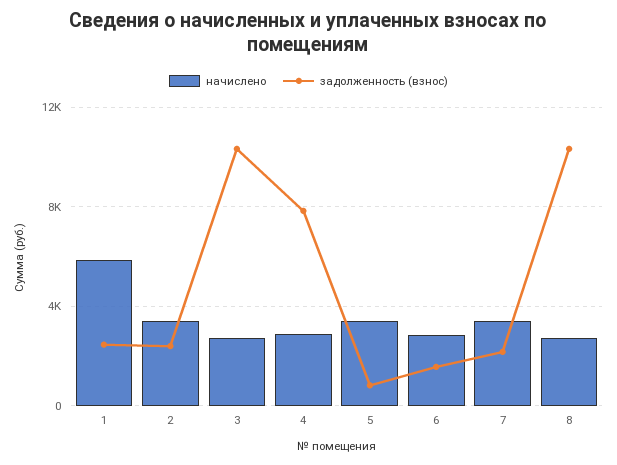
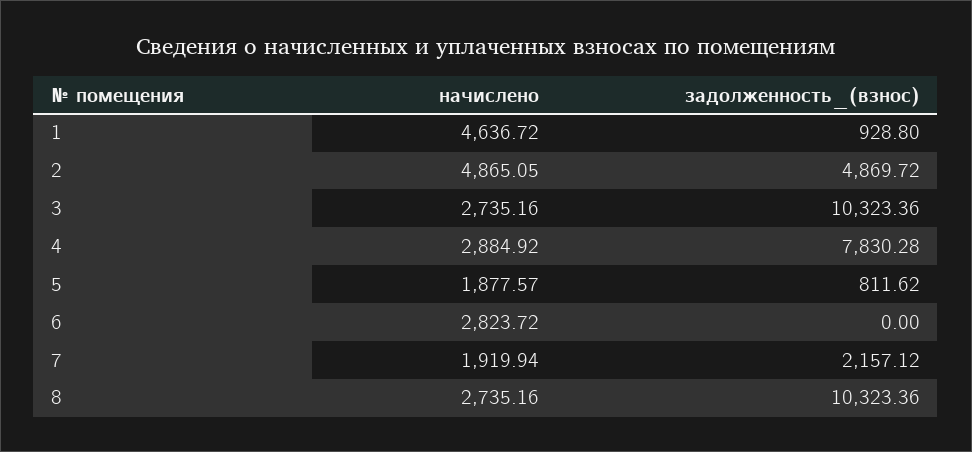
начислено, 1: 6000 -> 4636.72
задолженность (взнос), 1: 2500 -> 928.8
начислено, 2: 3500 -> 4865.05
задолженность (взнос), 2: 2500 -> 4869.72
начислено, 5: 3500 -> 1877.57
задолженность (взнос), 6: 1500 -> 0
начислено, 7: 3500 -> 1919.94

